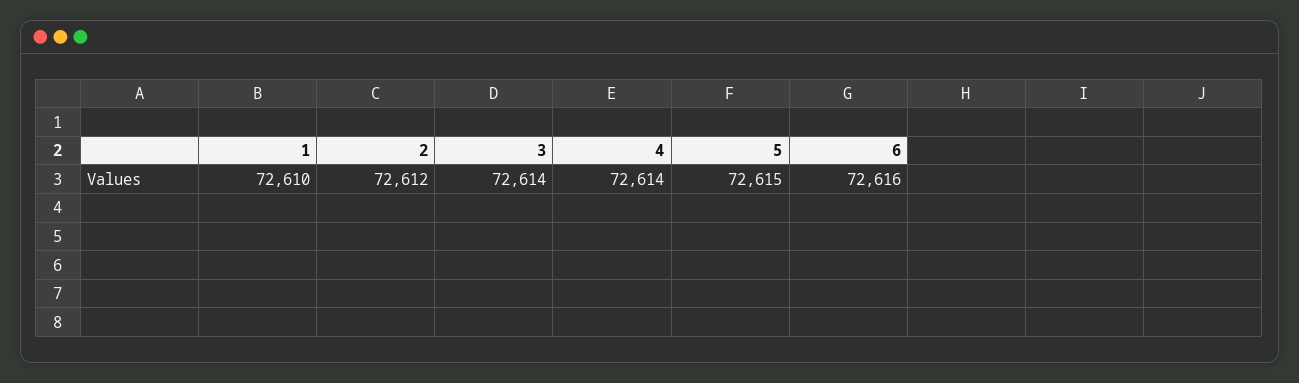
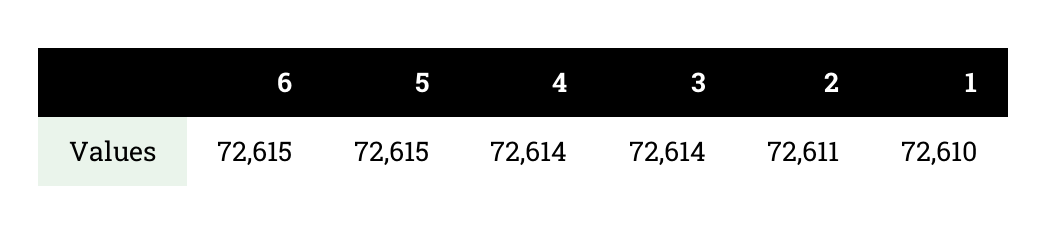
2: 72612 -> 72611
6: 72616 -> 72615

